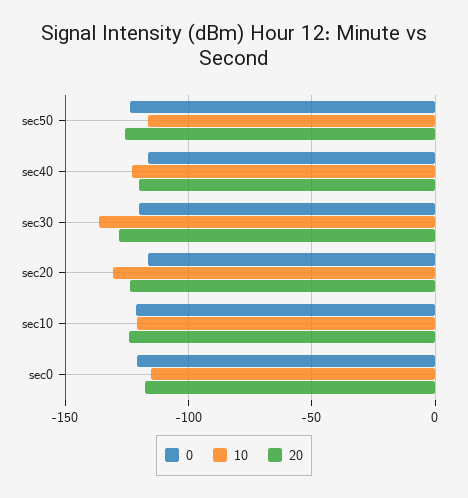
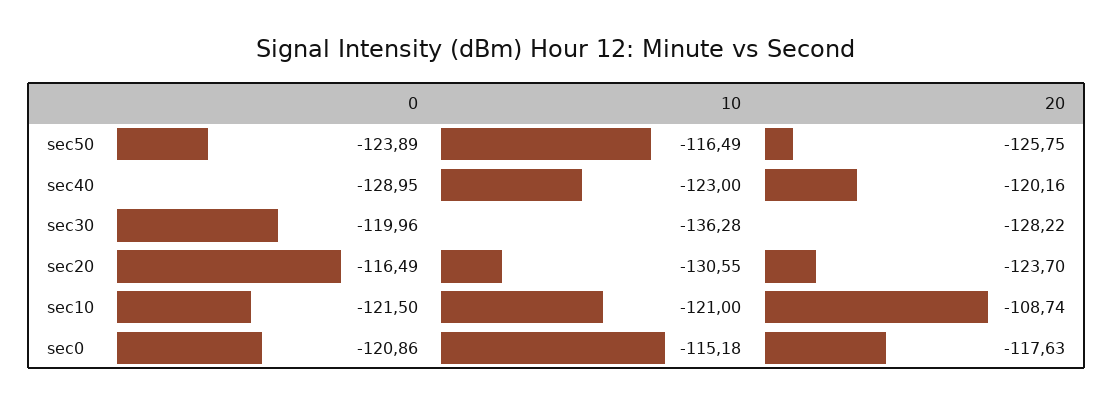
0, sec40: -115 -> -128.95
20, sec10: -125 -> -108.74

